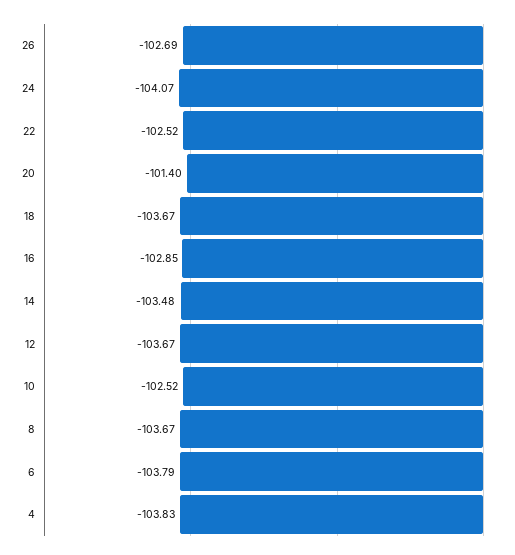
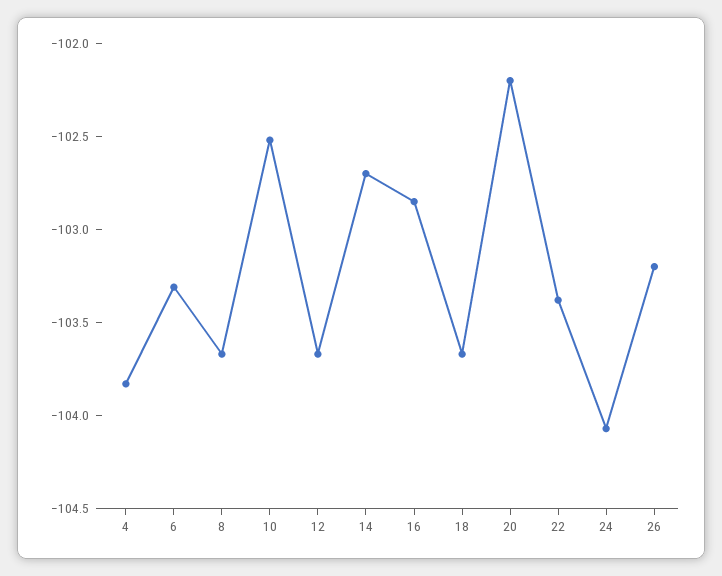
26: -102.69 -> -103.2
22: -102.52 -> -103.4
20: -101.4 -> -102.2
14: -103.48 -> -102.7
6: -103.79 -> -103.3

